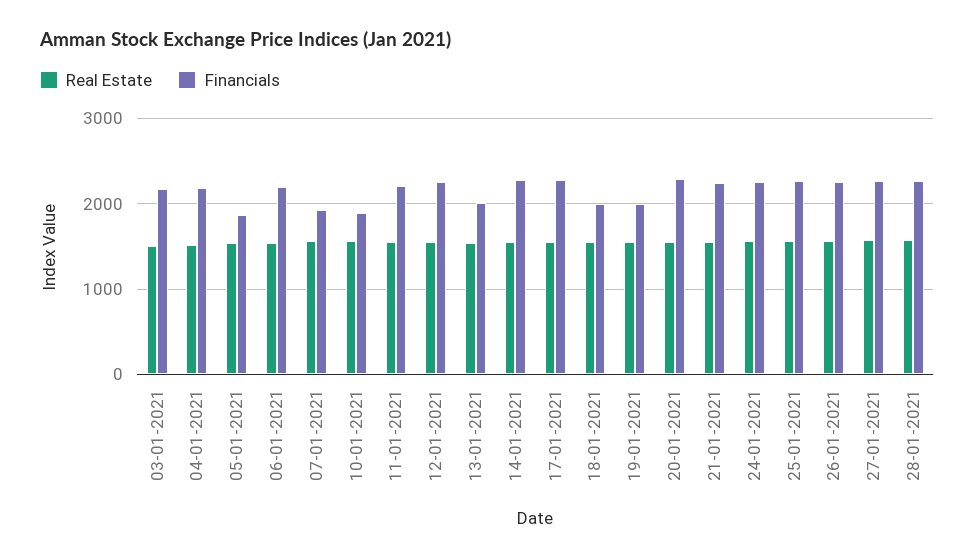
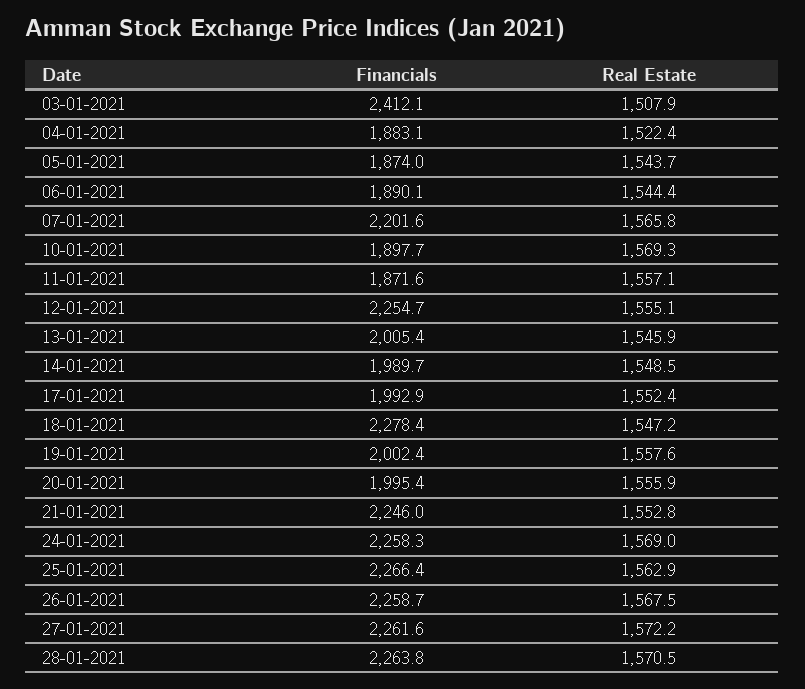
Financials, 03-01-2021: 2200 -> 2412.1
Financials, 04-01-2021: 2200 -> 1883.1
Financials, 06-01-2021: 2200 -> 1890.1
Financials, 07-01-2021: 1900 -> 2201.6
Financials, 11-01-2021: 2200 -> 1871.6
Financials, 14-01-2021: 2300 -> 1989.7
Financials, 17-01-2021: 2300 -> 1992.9
Financials, 18-01-2021: 2000 -> 2278.4
Financials, 20-01-2021: 2300 -> 1995.4

